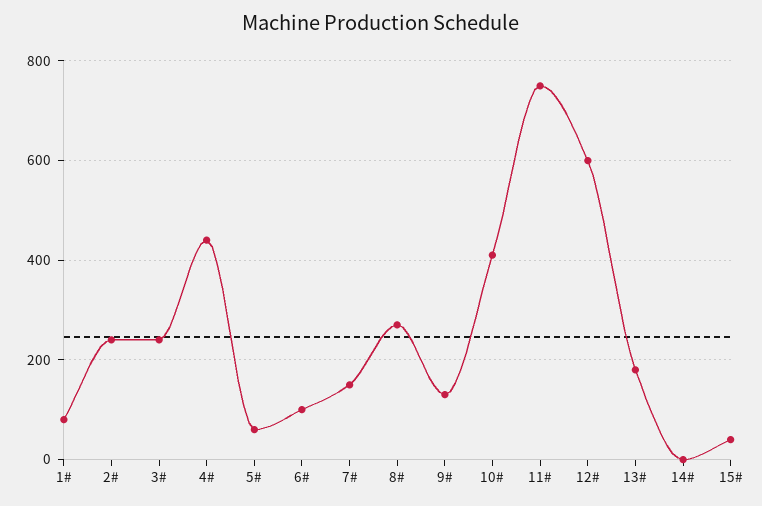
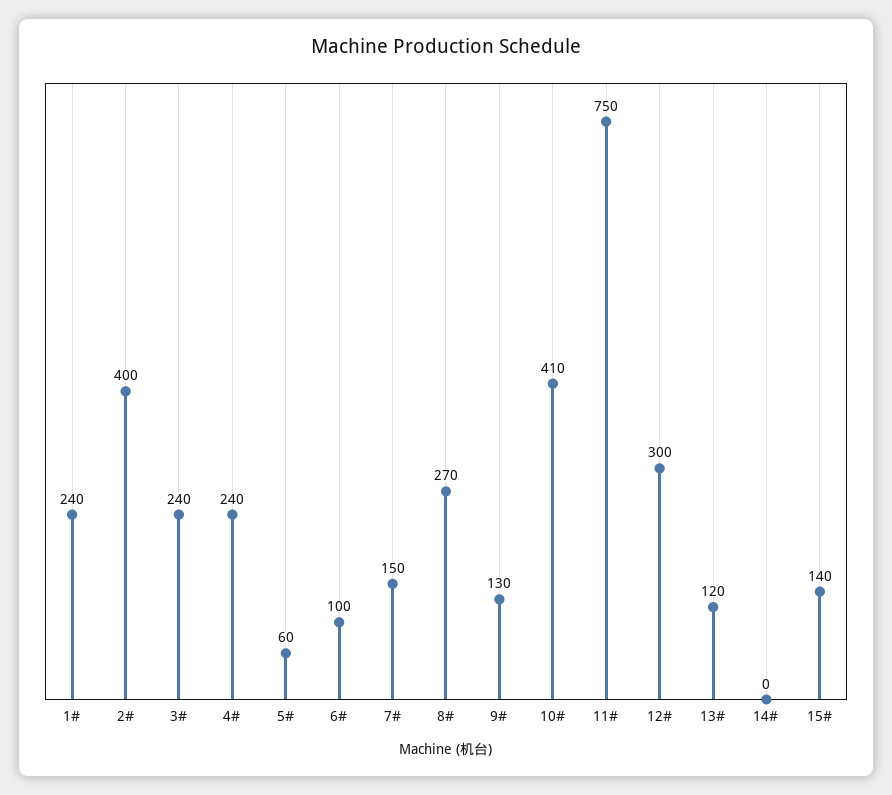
1#: 80 -> 240
2#: 240 -> 400
4#: 440 -> 240
12#: 600 -> 300
13#: 180 -> 120
15#: 40 -> 140

